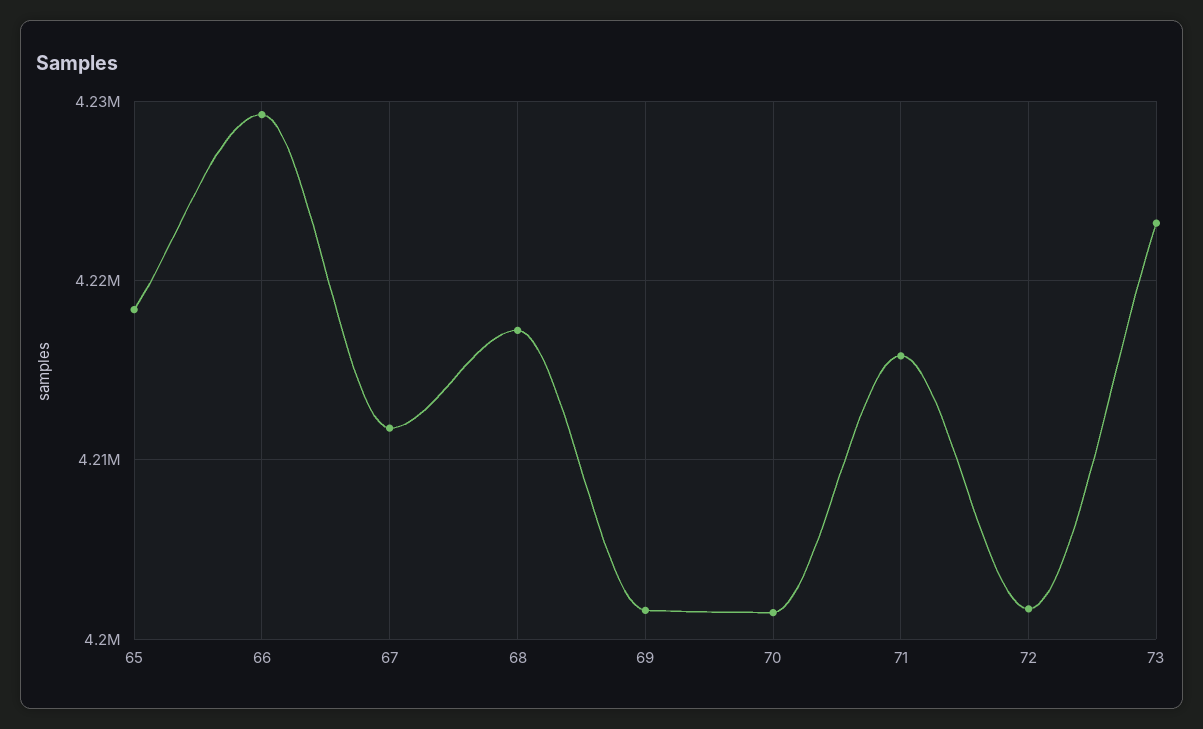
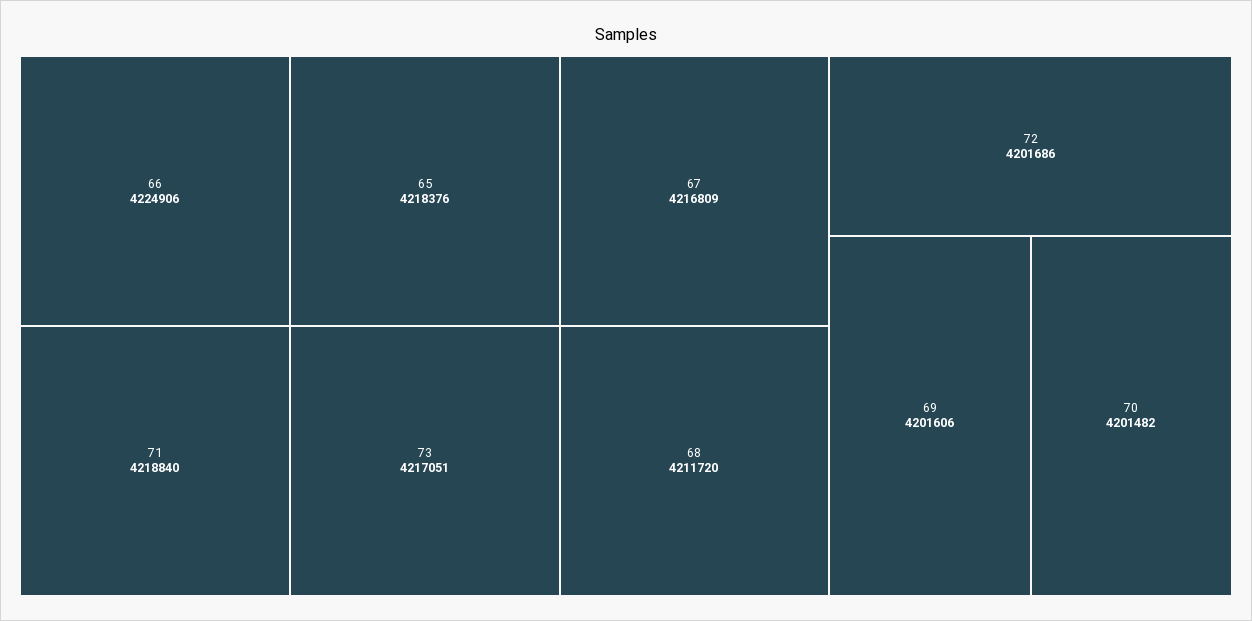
66: 4229000 -> 4224906
67: 4212000 -> 4216809
68: 4217000 -> 4211720
71: 4216000 -> 4218840
73: 4223000 -> 4217051

